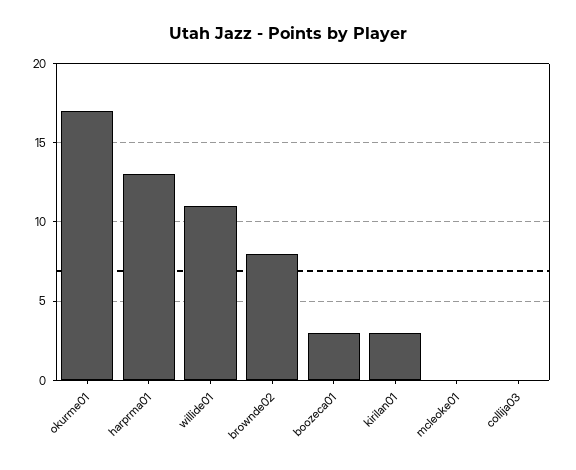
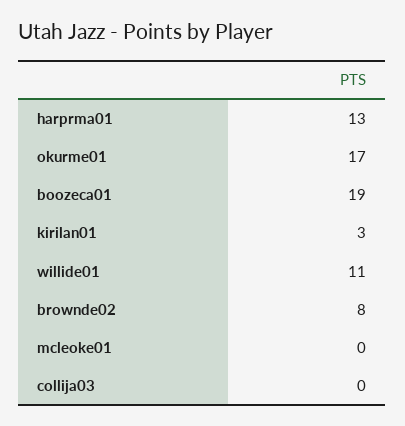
boozeca01: 3 -> 19

